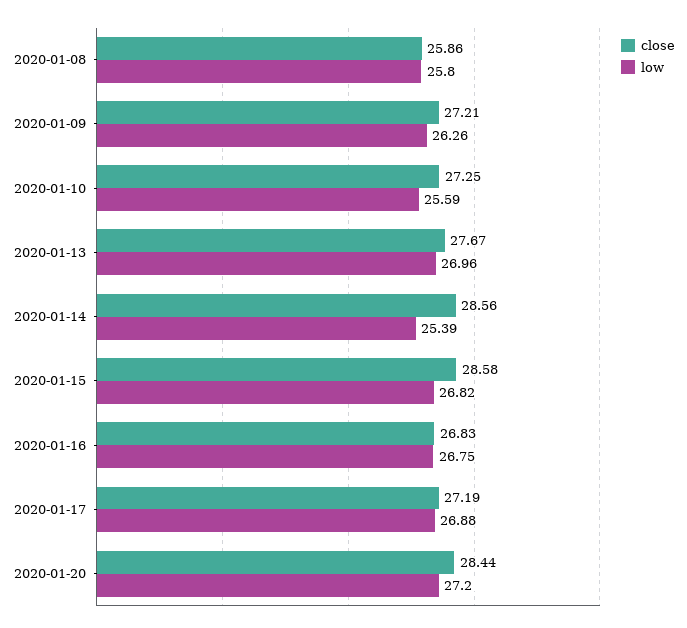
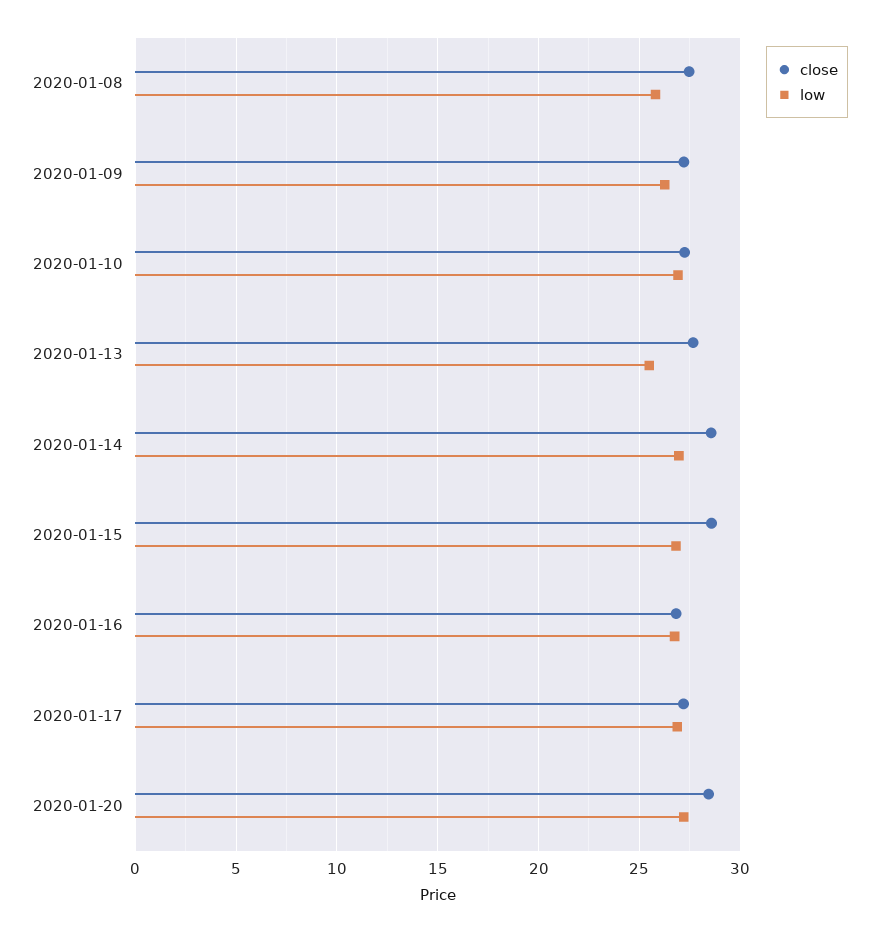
close, 2020-01-08: 25.86 -> 27.5
low, 2020-01-10: 25.59 -> 27
low, 2020-01-13: 26.96 -> 25.5
low, 2020-01-14: 25.39 -> 27

